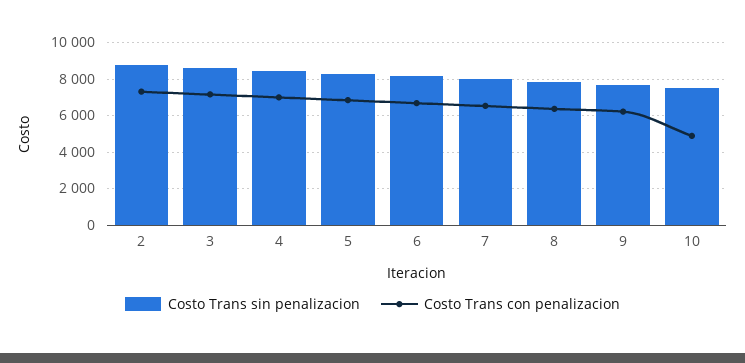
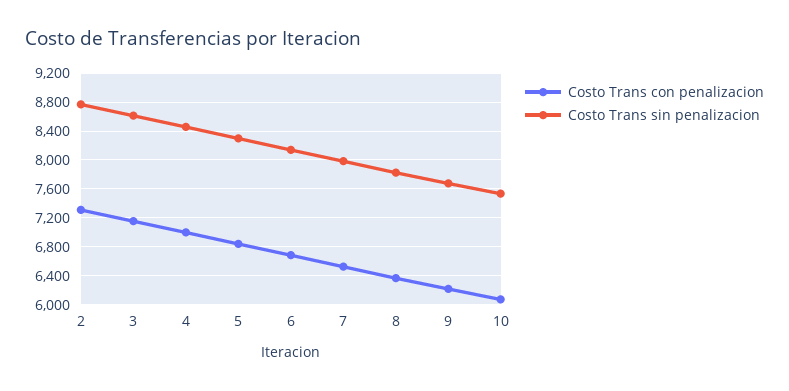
Costo Trans con penalizacion, 10: 5000 -> 6100

